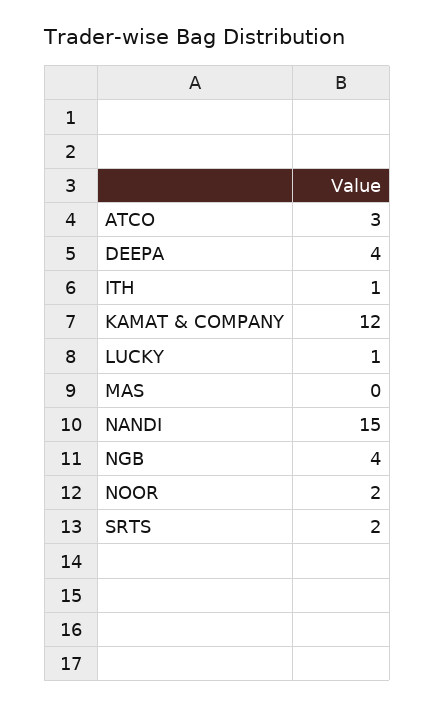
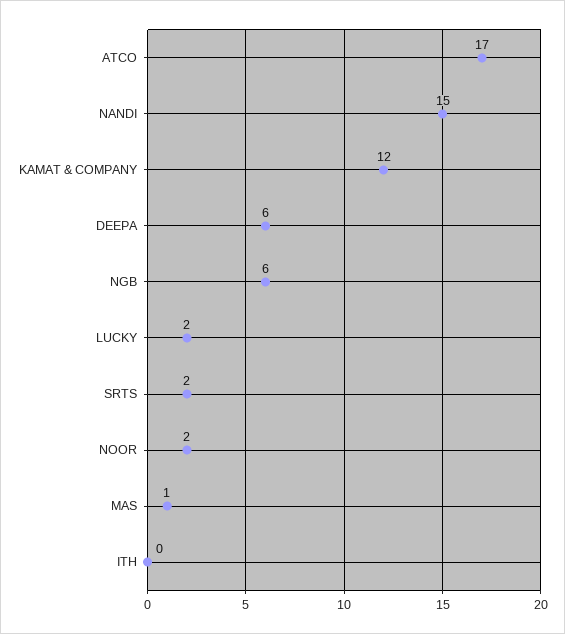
ATCO: 3 -> 17
DEEPA: 4 -> 6
ITH: 1 -> 0
LUCKY: 1 -> 2
MAS: 0 -> 1
NGB: 4 -> 6

